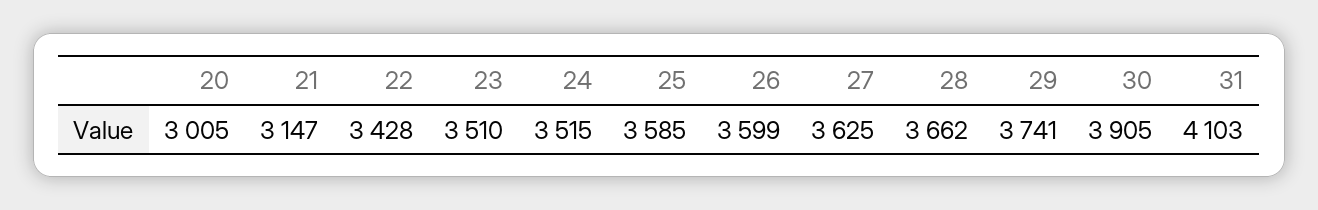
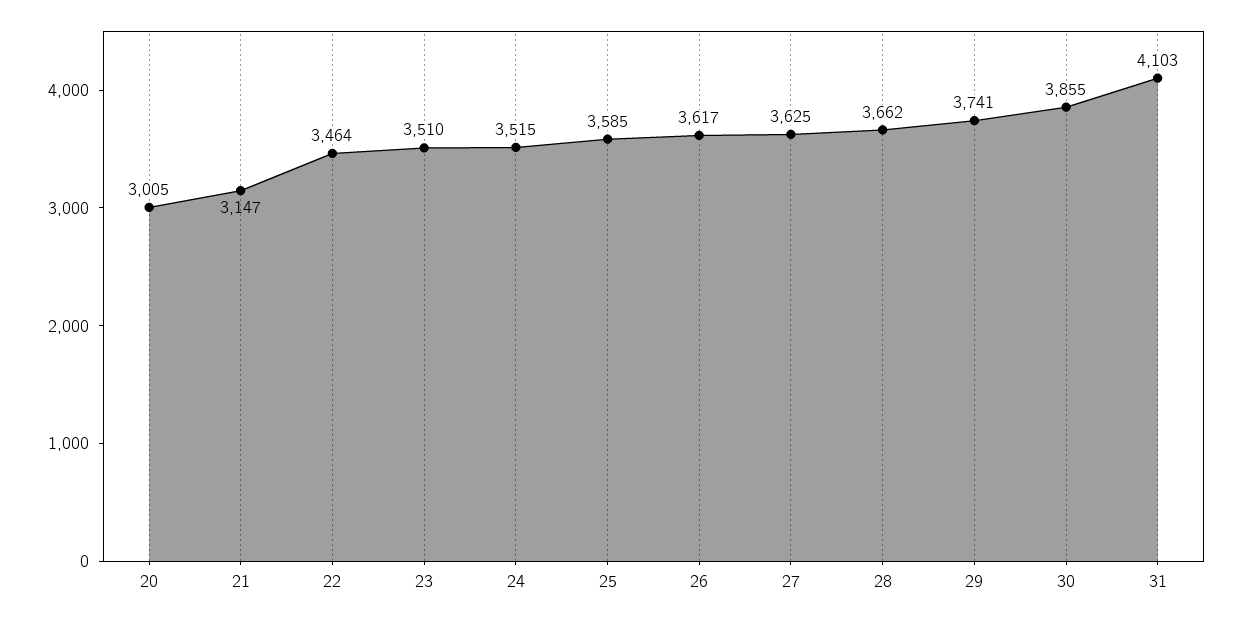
22: 3428 -> 3464
26: 3599 -> 3617
30: 3905 -> 3855

